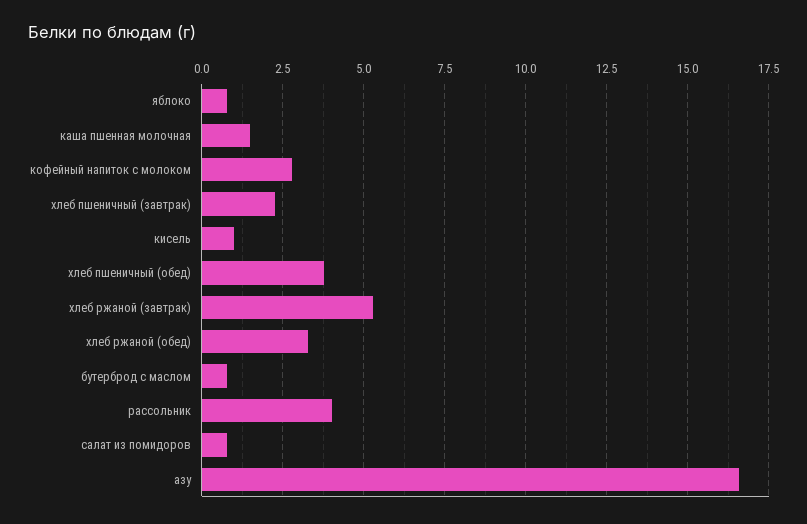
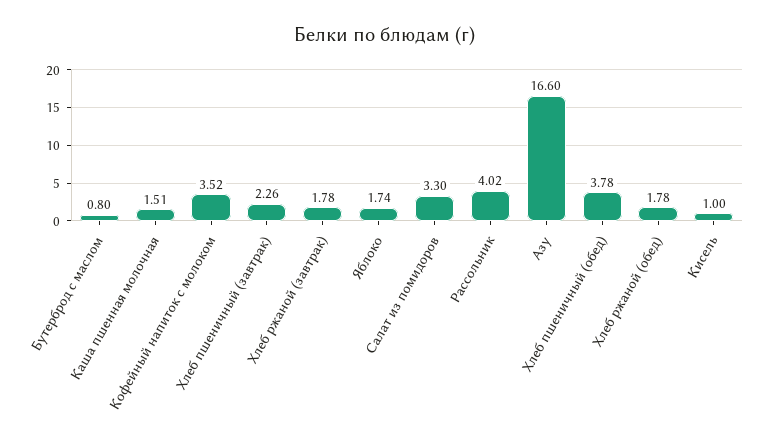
яблоко: 0.75 -> 1.74
кофейный напиток с молоком: 2.75 -> 3.52
хлеб ржаной (завтрак): 5.25 -> 1.78
хлеб ржаной (обед): 3.25 -> 1.78
салат из помидоров: 0.75 -> 3.3

